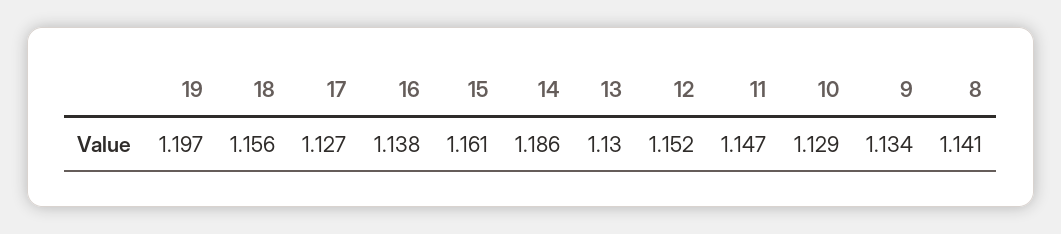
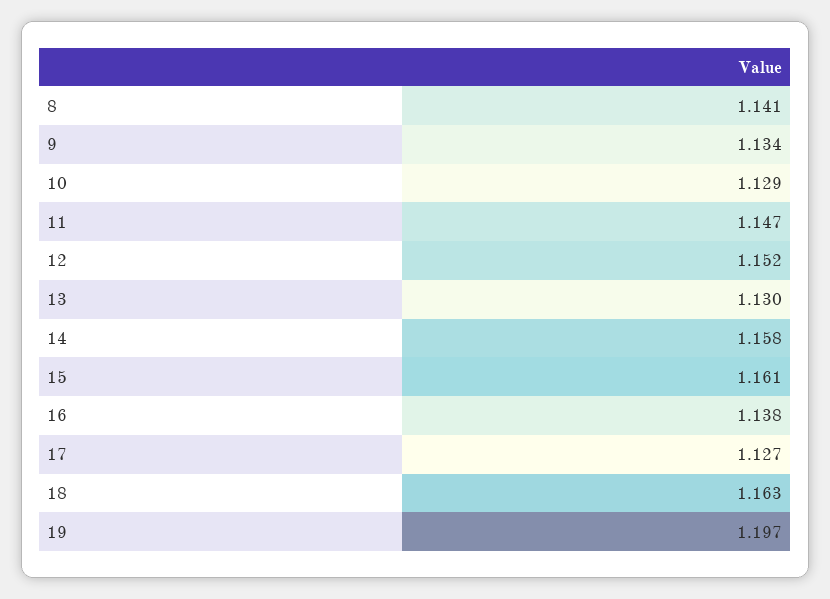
18: 1.156 -> 1.163
14: 1.186 -> 1.158

